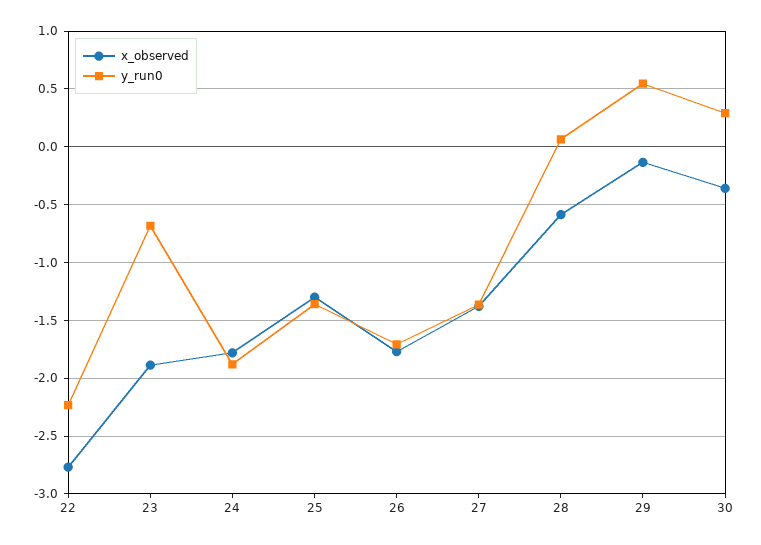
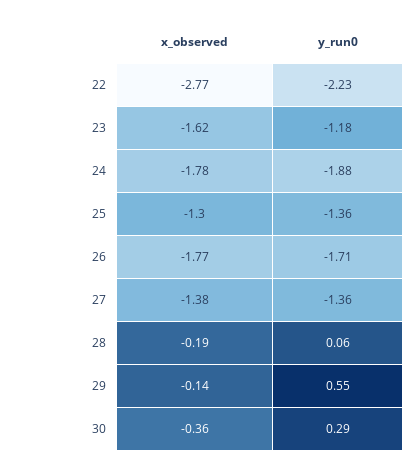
x_observed, 23: -1.9 -> -1.62
y_run0, 23: -0.7 -> -1.18
x_observed, 28: -0.6 -> -0.19

